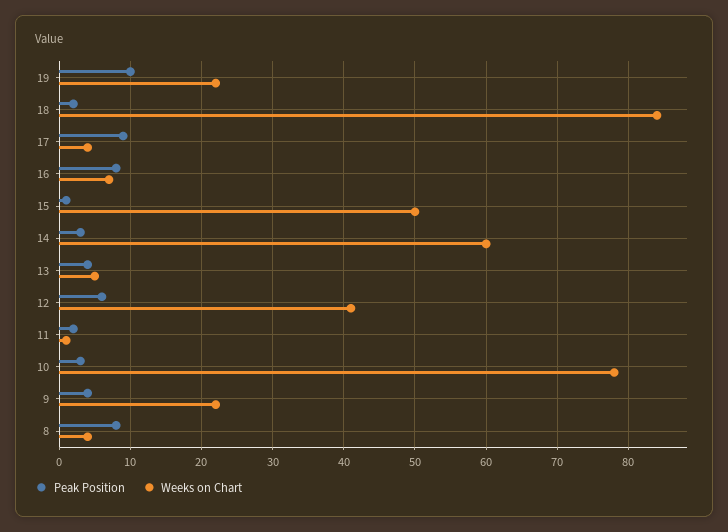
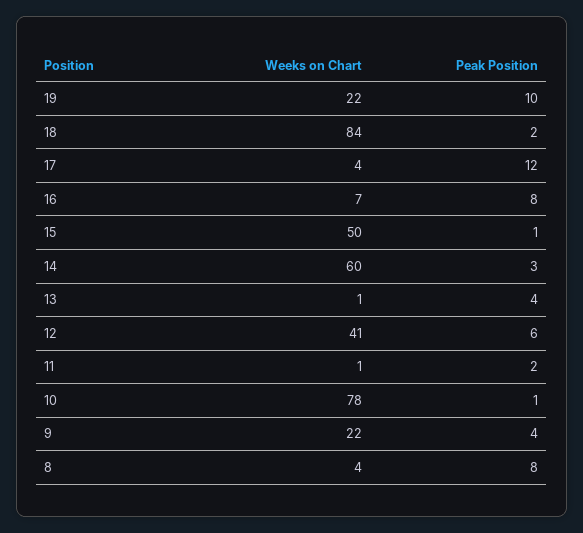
Peak Position, 17: 9 -> 12
Weeks on Chart, 13: 5 -> 1
Peak Position, 10: 3 -> 1

